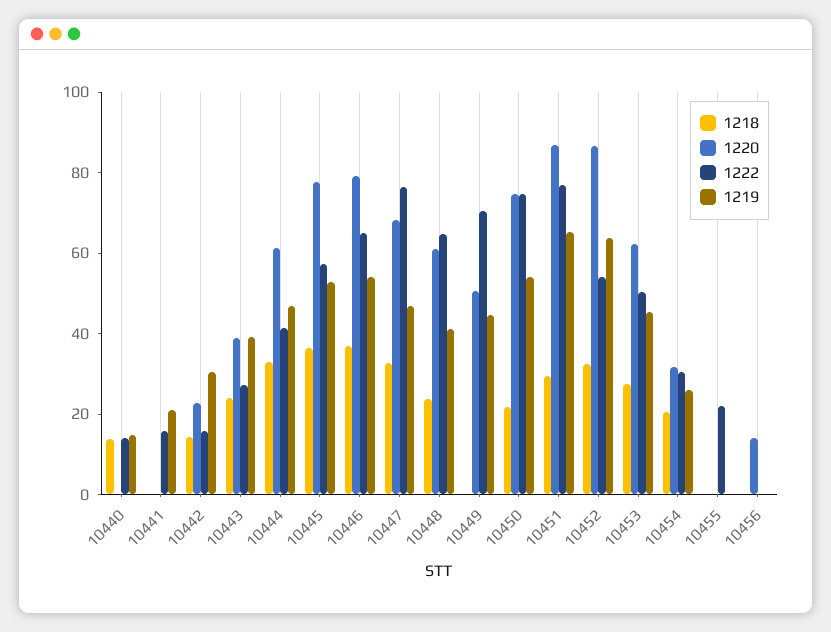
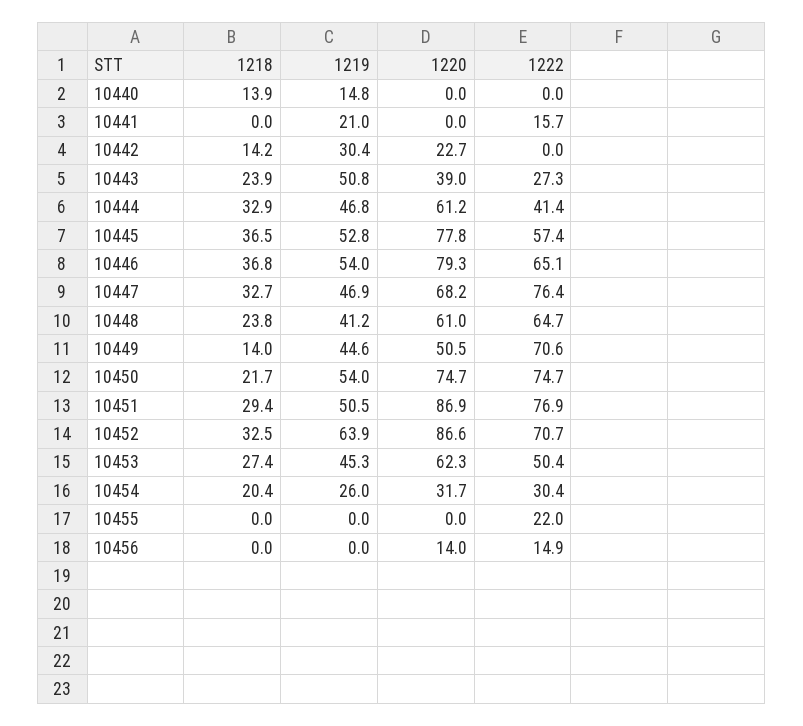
1222, 10440: 15 -> 0
1222, 10442: 15 -> 0
1219, 10443: 40 -> 50.8
1218, 10449: 0 -> 14
1219, 10451: 65 -> 50.5
1222, 10452: 55 -> 70.7
1222, 10456: 0 -> 14.9

